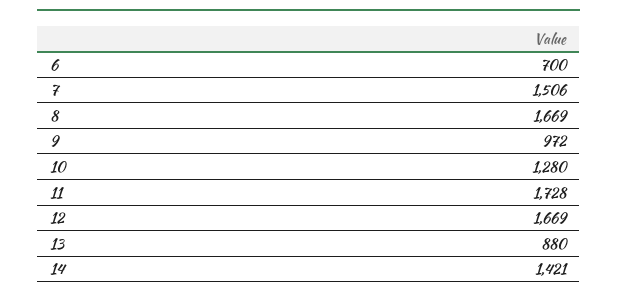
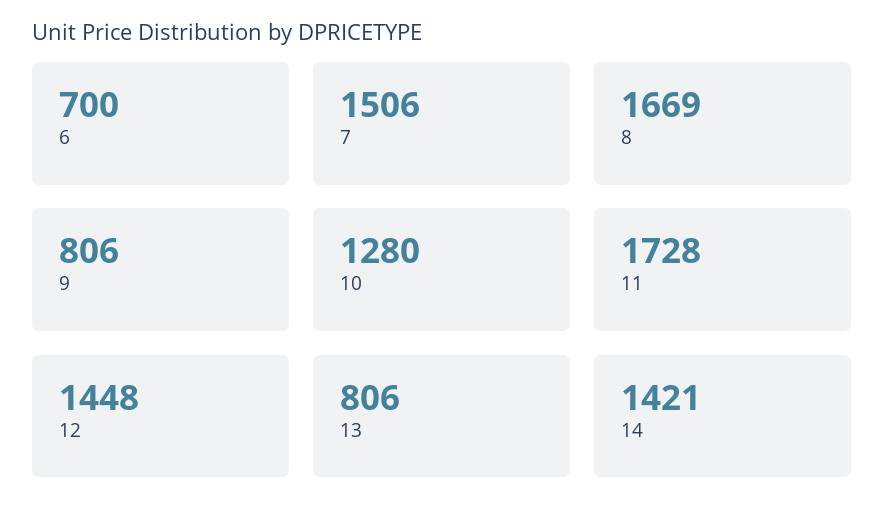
9: 972 -> 806
12: 1669 -> 1448
13: 880 -> 806

